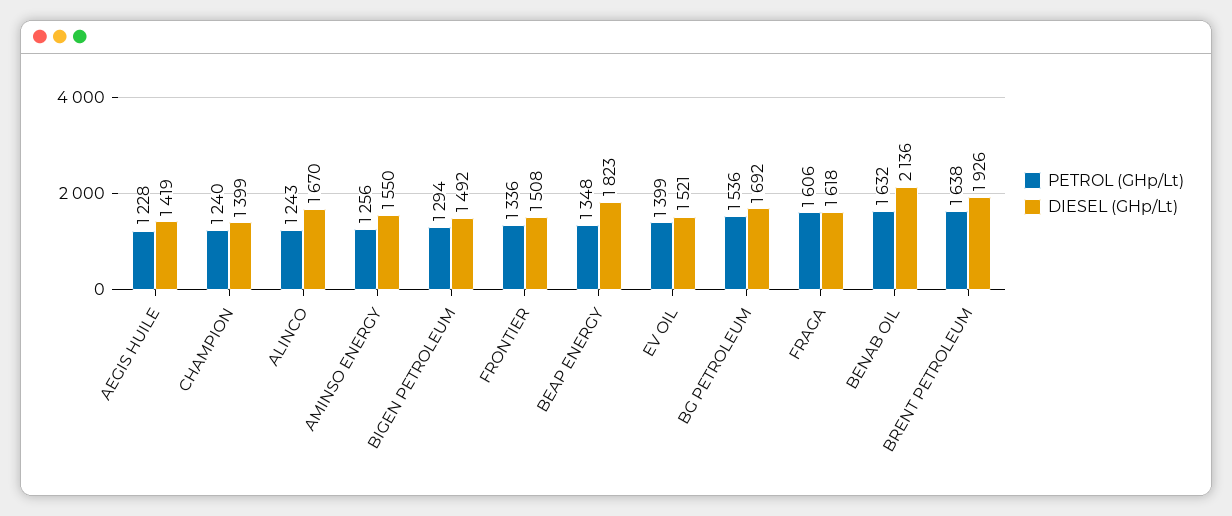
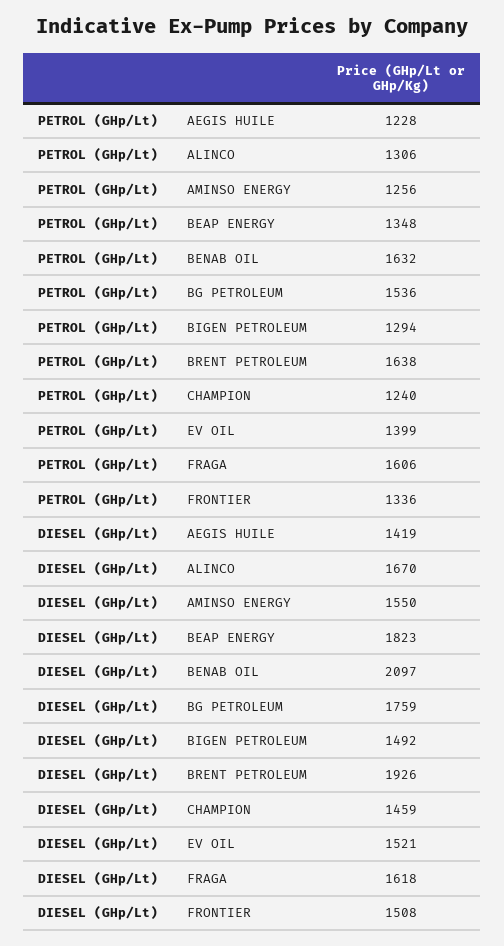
DIESEL (GHp/Lt), CHAMPION: 1399 -> 1459
PETROL (GHp/Lt), ALINCO: 1243 -> 1306
DIESEL (GHp/Lt), BG PETROLEUM: 1692 -> 1759
DIESEL (GHp/Lt), BENAB OIL: 2136 -> 2097

